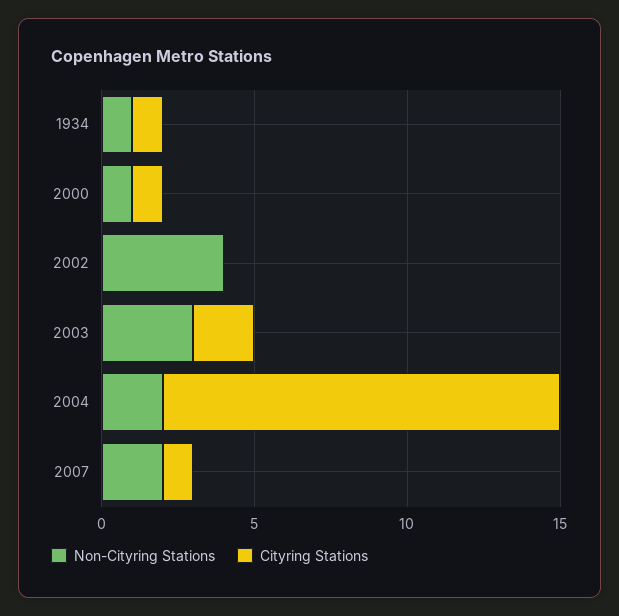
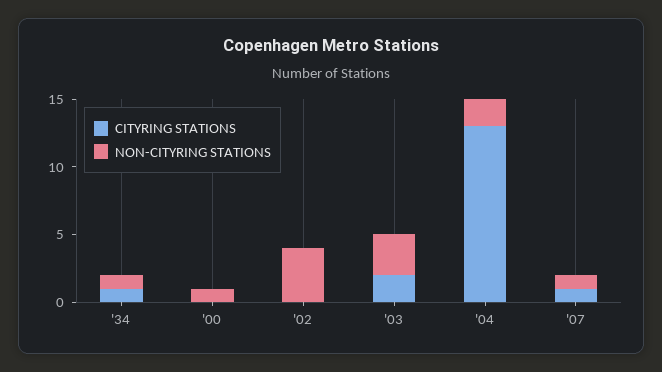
Cityring Stations, 2000: 1 -> 0
Non-Cityring Stations, 2007: 2 -> 1

